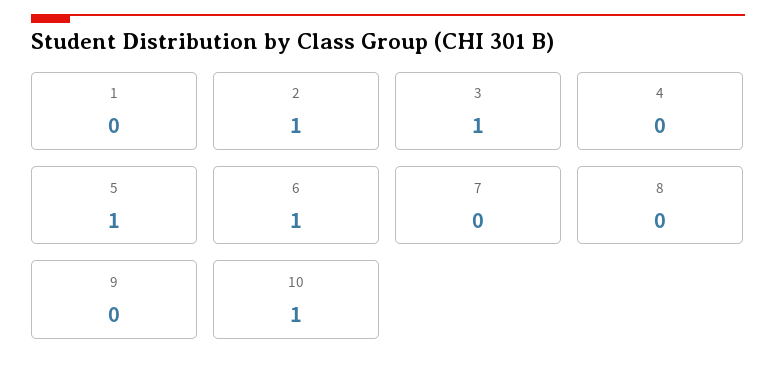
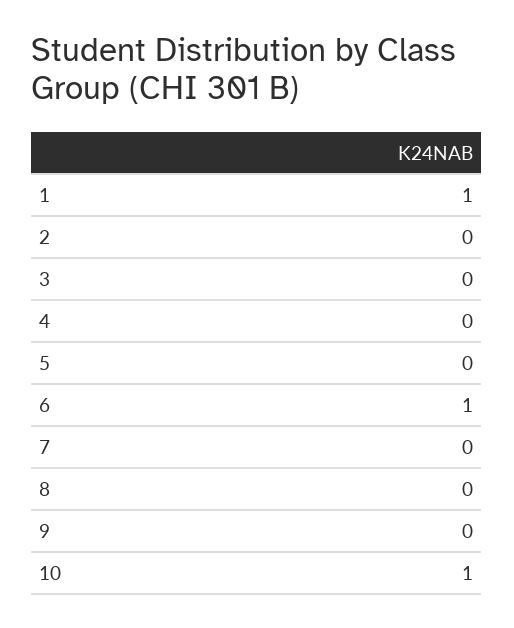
1: 0 -> 1
2: 1 -> 0
3: 1 -> 0
5: 1 -> 0

